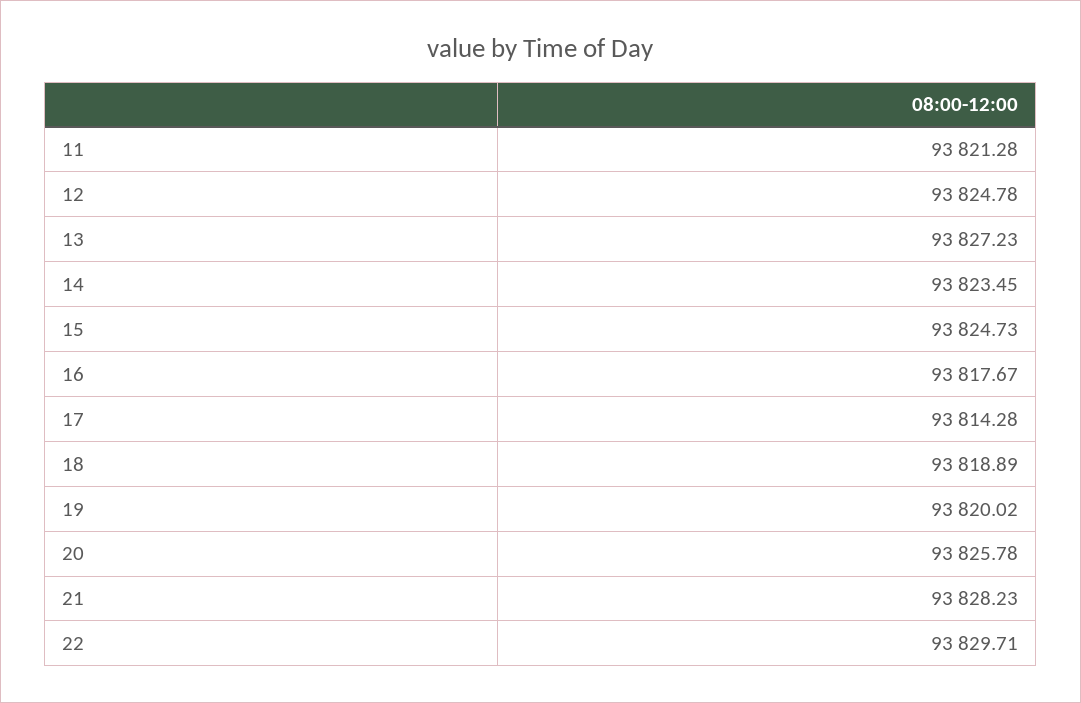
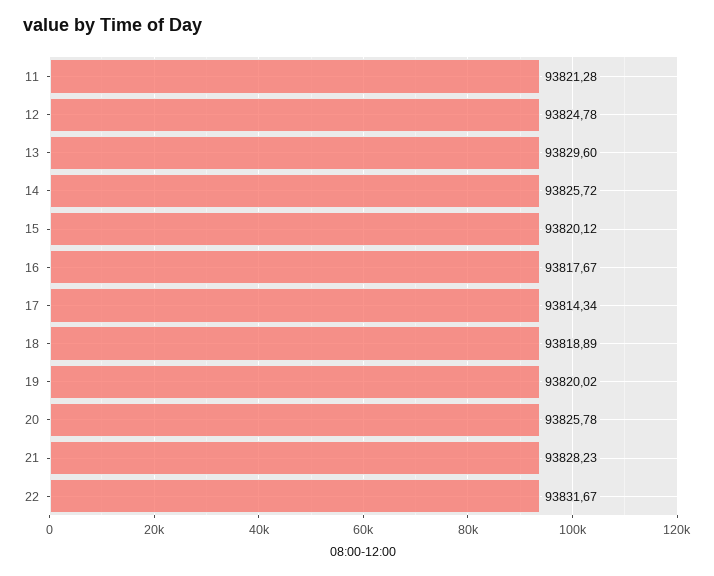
13: 93827.23 -> 93829.6
14: 93823.45 -> 93825.72
15: 93824.73 -> 93820.12
17: 93814.28 -> 93814.34
22: 93829.71 -> 93831.67

